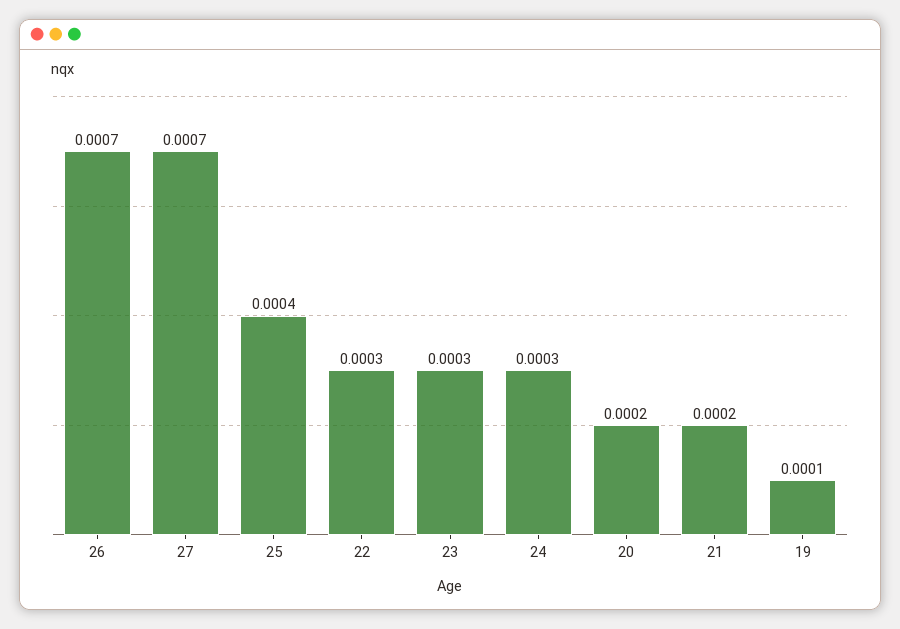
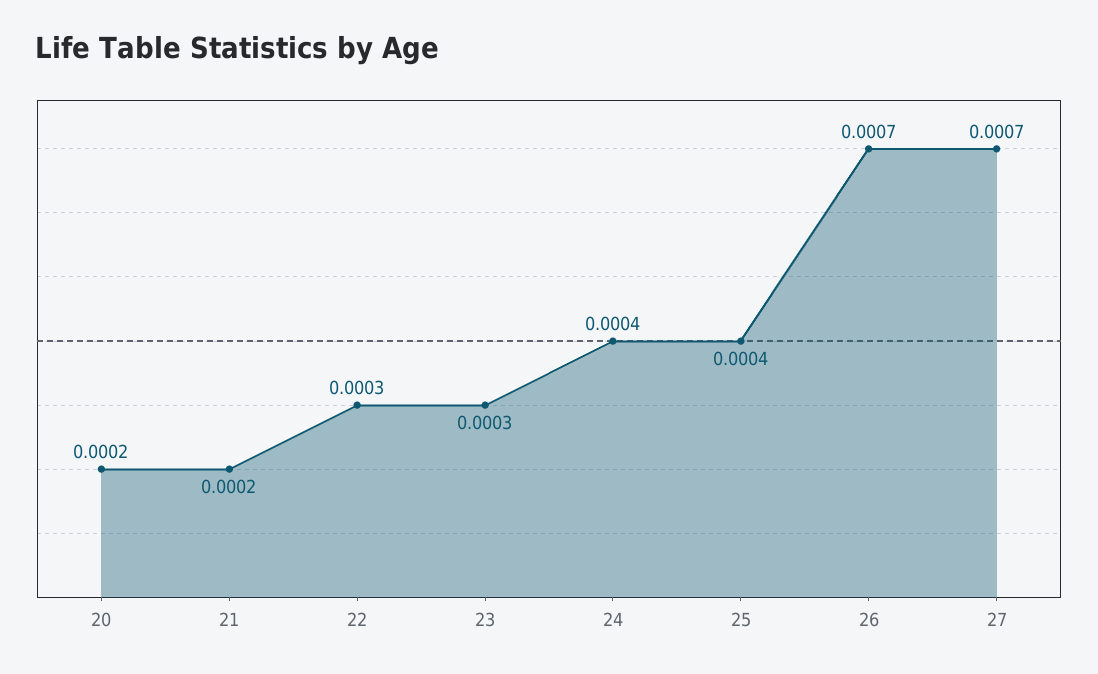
24: 0.0003 -> 0.0004
19: 0.0001 -> none

